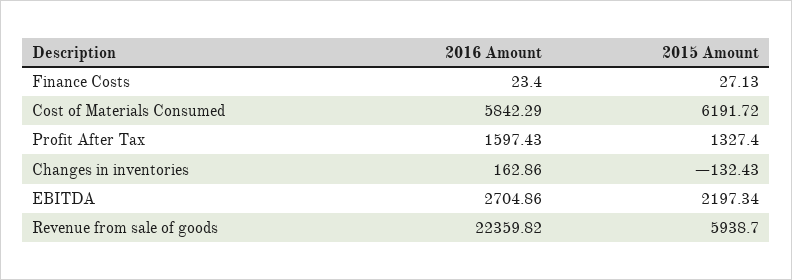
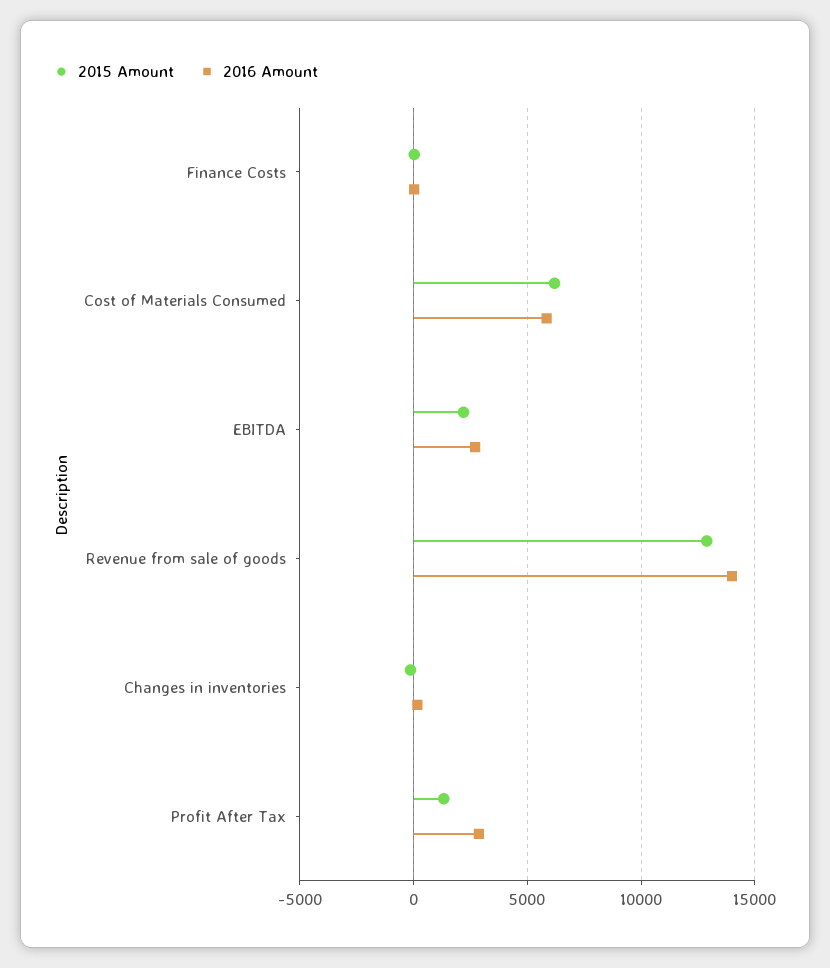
2016 Amount, Profit After Tax: 1597.43 -> 3000
2016 Amount, Revenue from sale of goods: 22359.82 -> 14000
2015 Amount, Revenue from sale of goods: 5938.7 -> 13000

